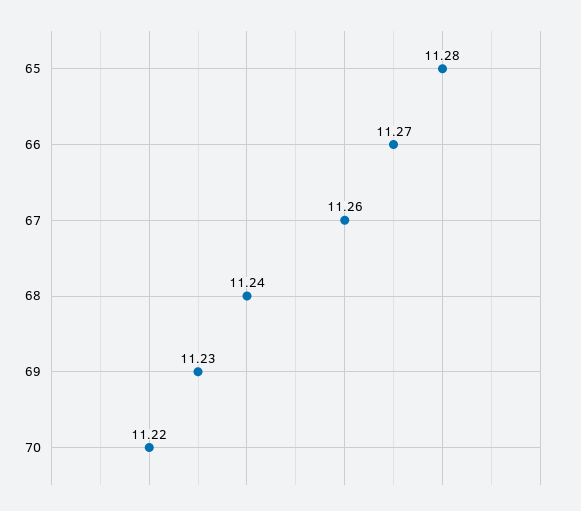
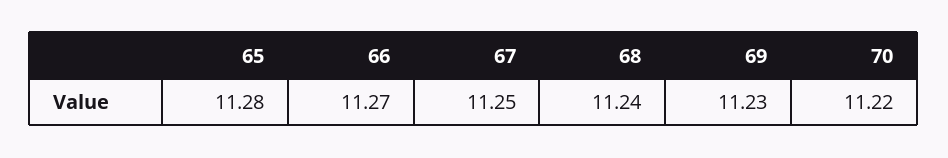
67: 11.26 -> 11.25

